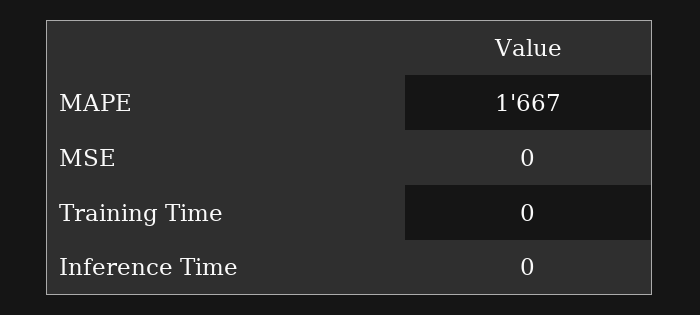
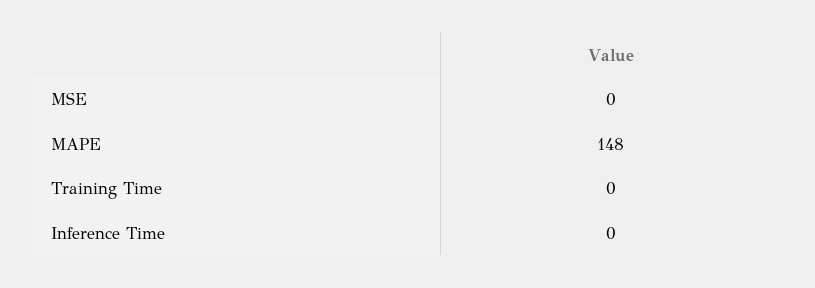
MAPE: 1667 -> 148

